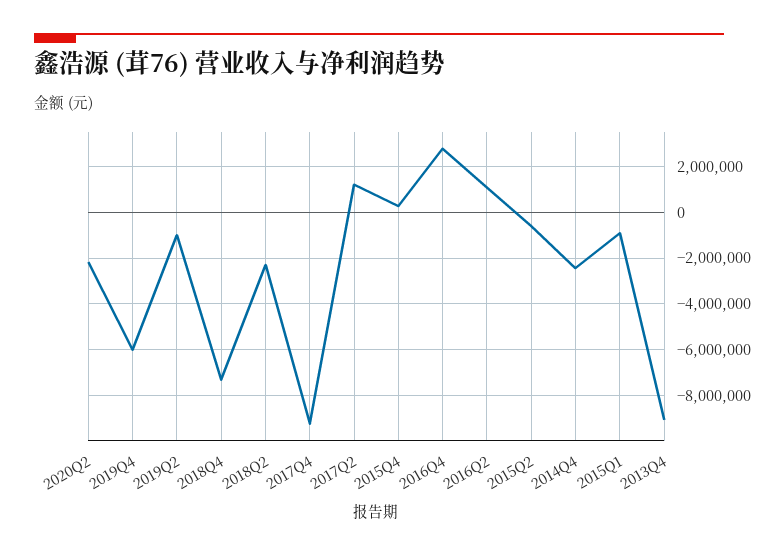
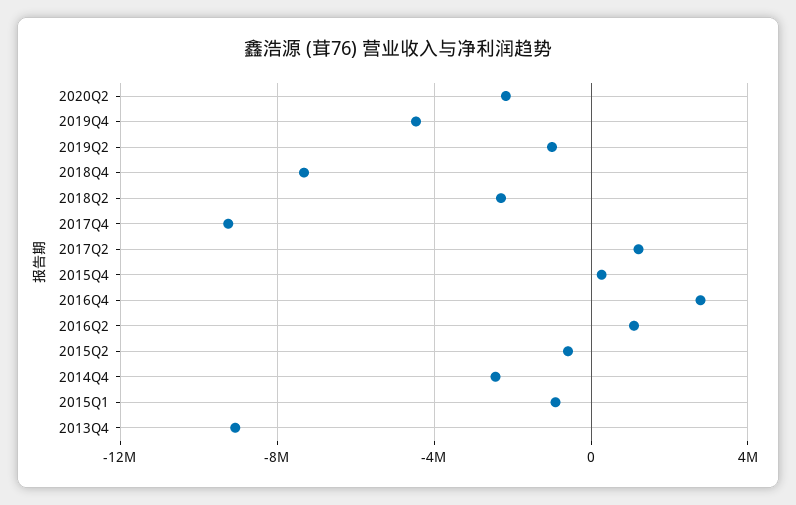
2019Q4: -6000000 -> -4500000

